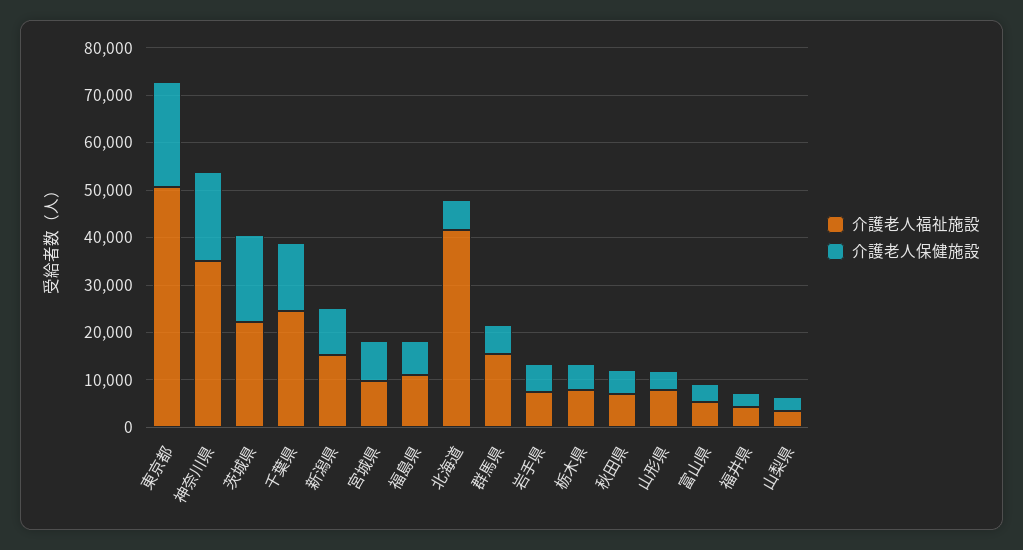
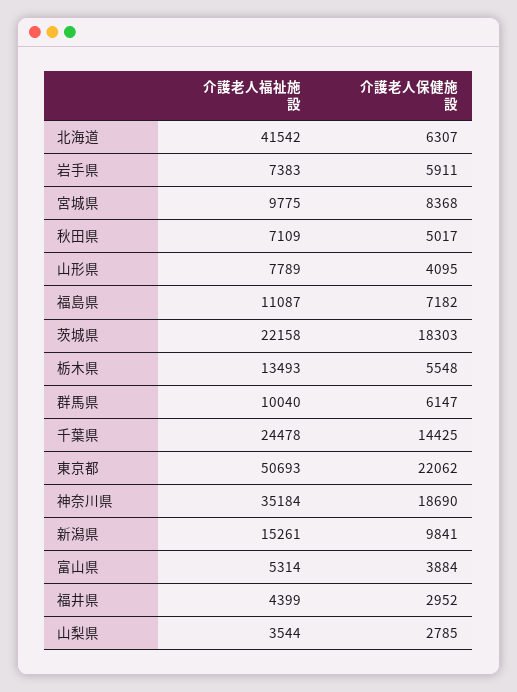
介護老人福祉施設, 群馬県: 16000 -> 10040
介護老人福祉施設, 栃木県: 8000 -> 13493

